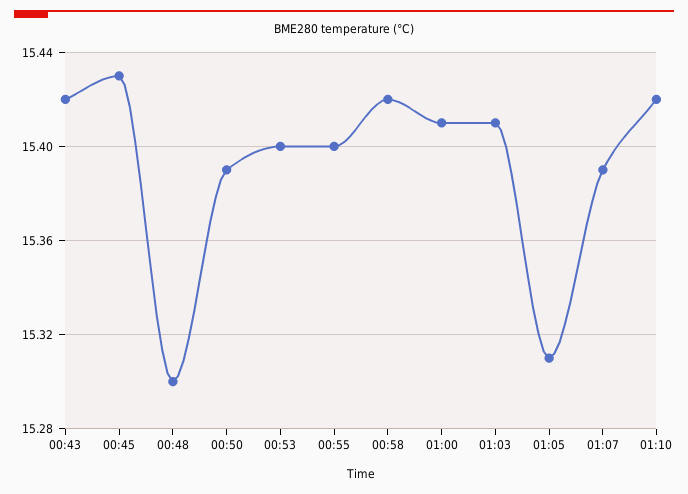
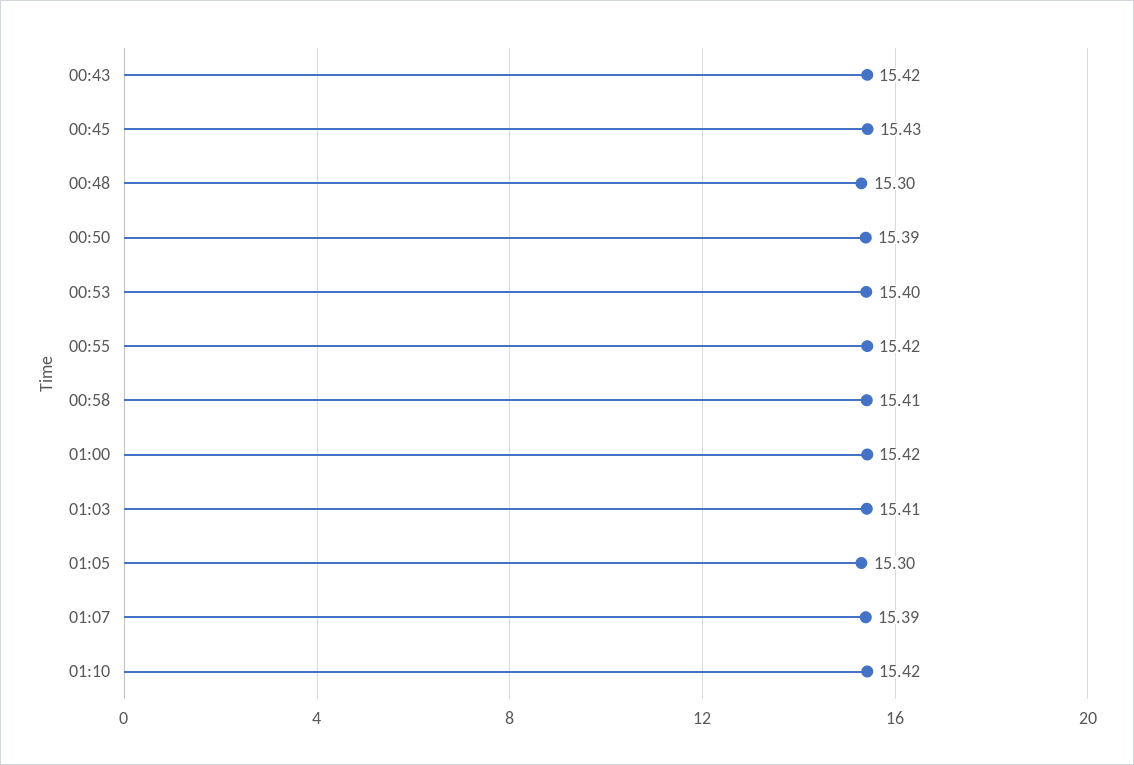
00:55: 15.4 -> 15.42
00:58: 15.42 -> 15.41
01:00: 15.41 -> 15.42
01:05: 15.31 -> 15.3

